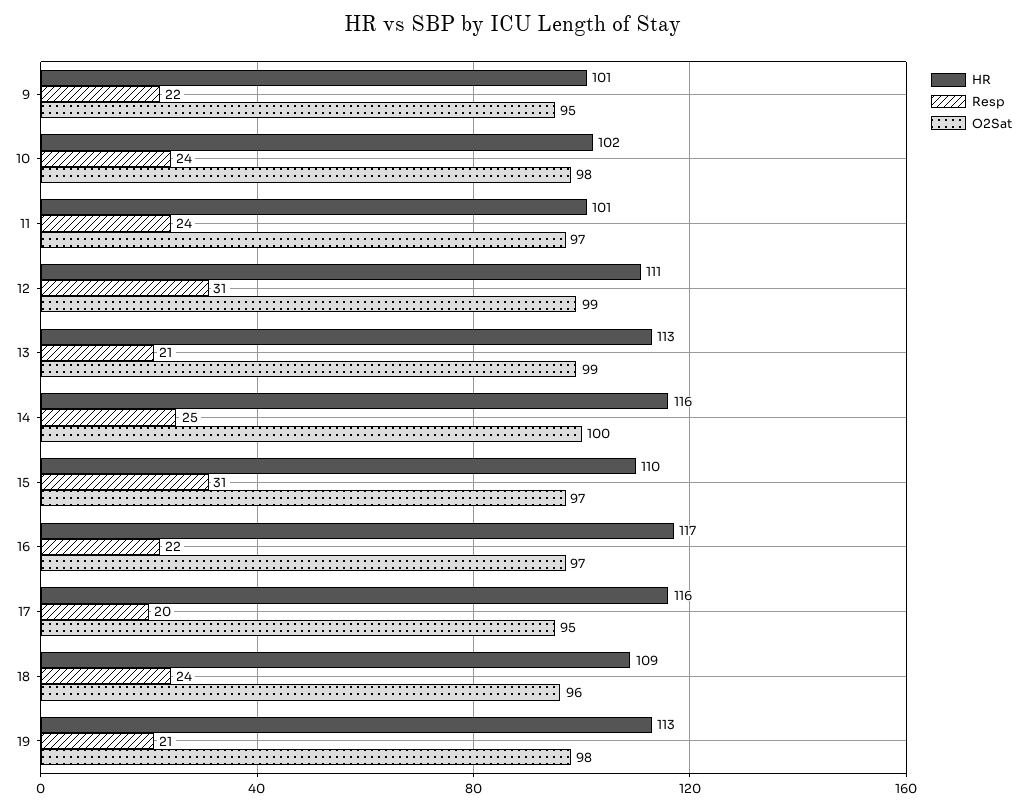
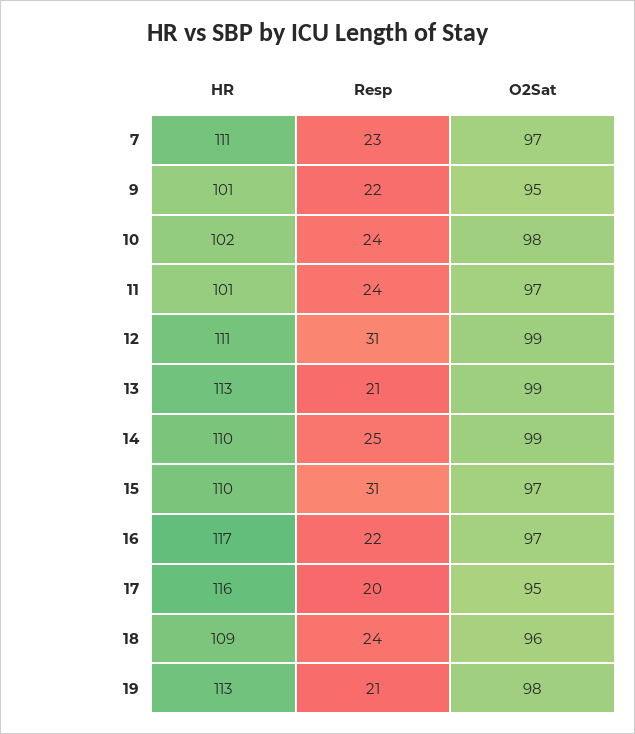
HR, 14: 116 -> 110
O2Sat, 14: 100 -> 99
HR, 7: none -> 111
Resp, 7: none -> 23
O2Sat, 7: none -> 97

